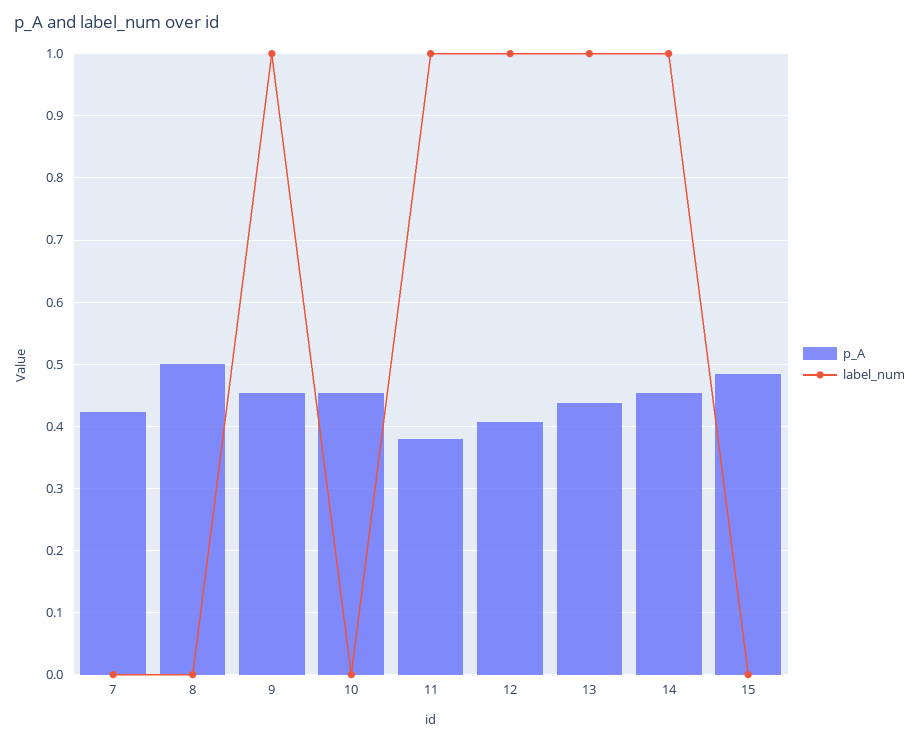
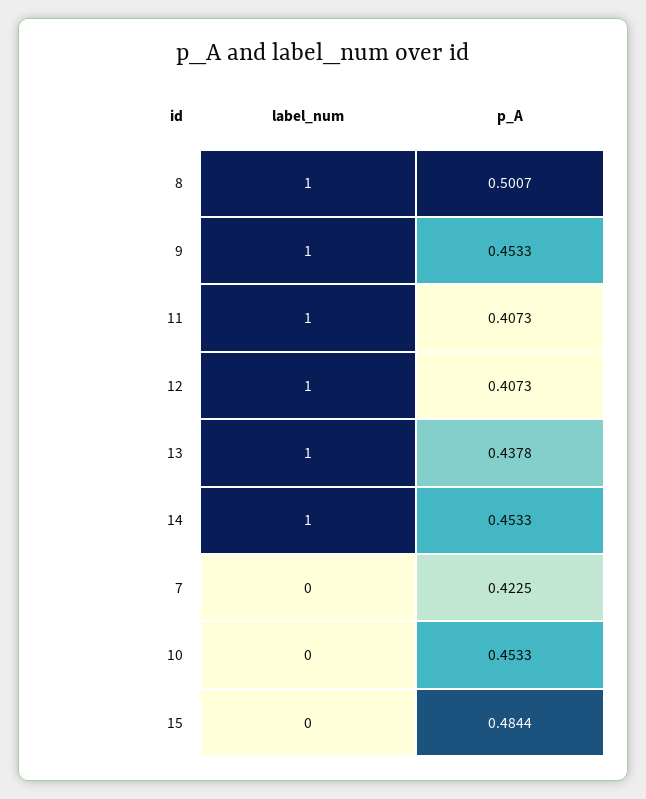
label_num, 8: 0 -> 1
p_A, 11: 0.38 -> 0.4073

